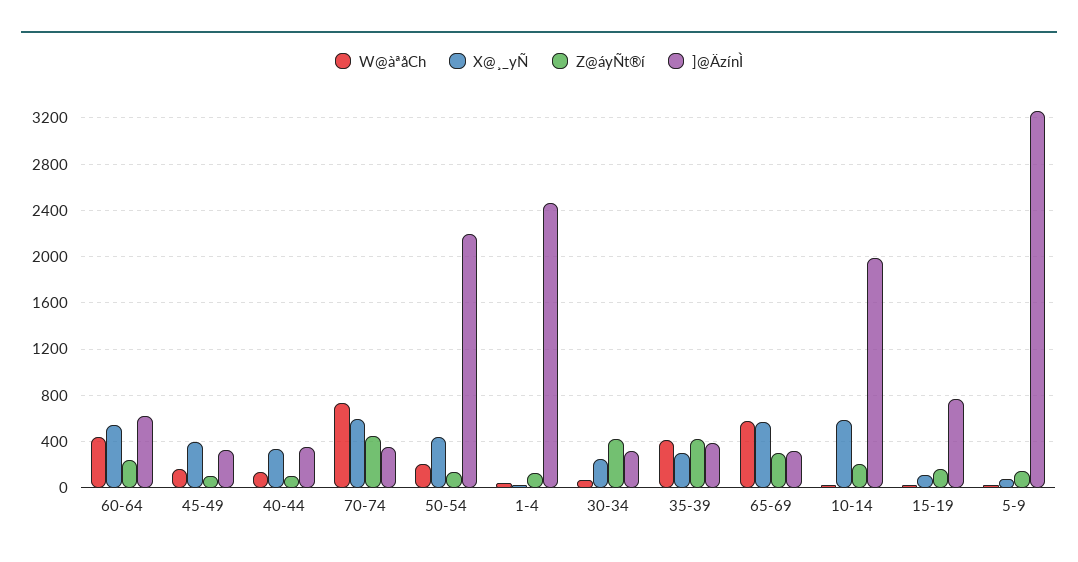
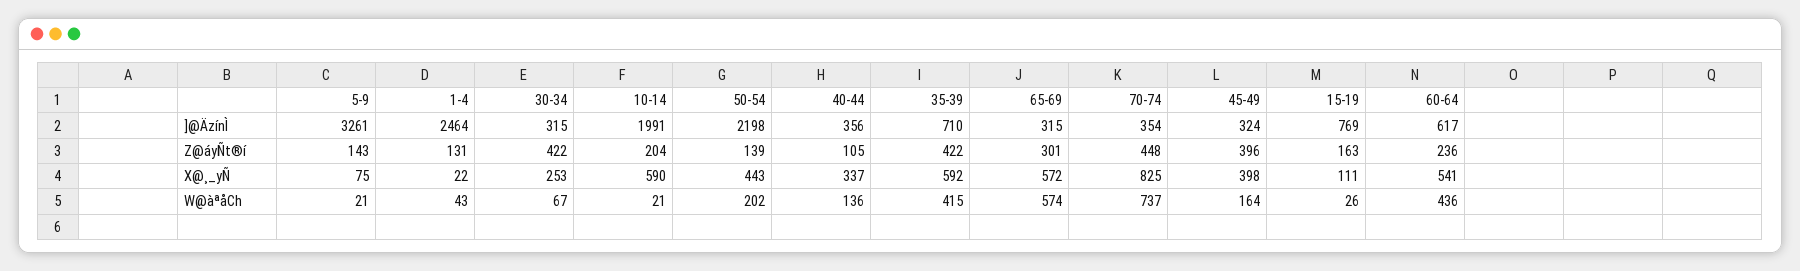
Z@áyÑt®í, 45-49: 100 -> 396
X@¸_yÑ, 70-74: 600 -> 825
X@¸_yÑ, 35-39: 300 -> 592
]@ÄzínÌ, 35-39: 400 -> 710

